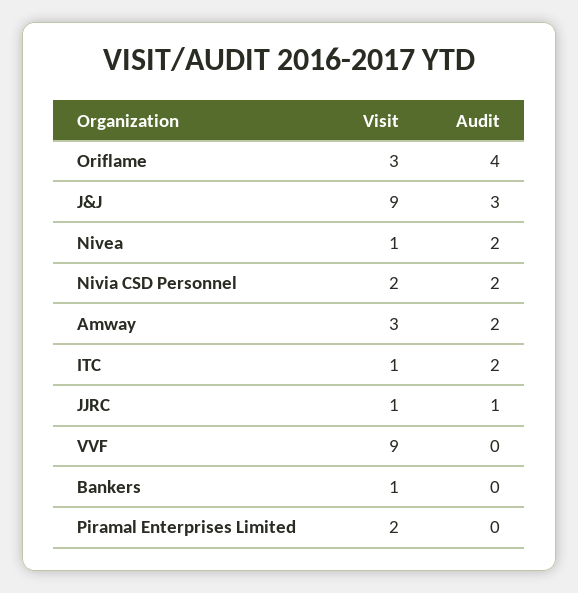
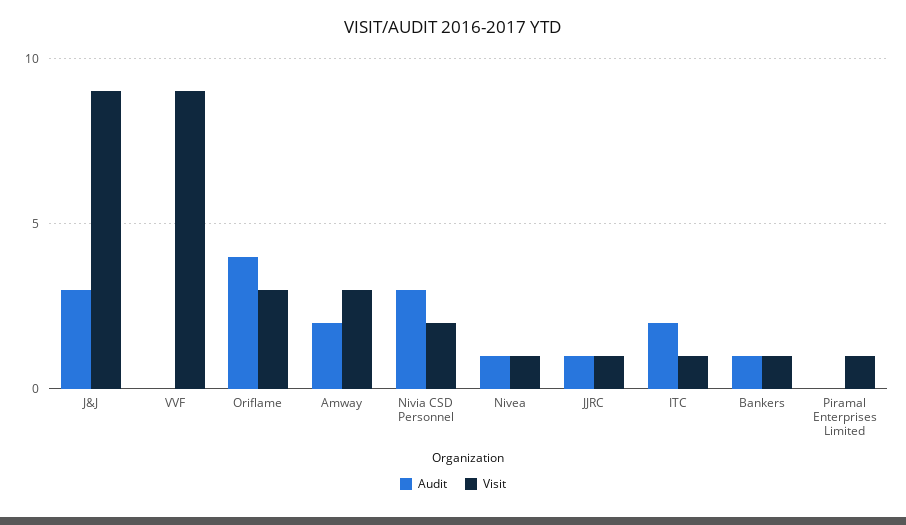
Audit, Nivea: 2 -> 1
Audit, Nivia CSD Personnel: 2 -> 3
Audit, Bankers: 0 -> 1
Visit, Piramal Enterprises Limited: 2 -> 1

